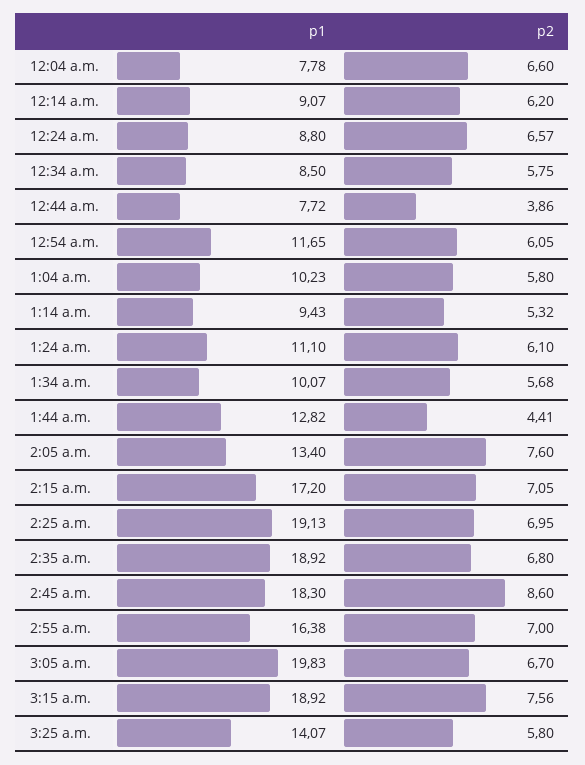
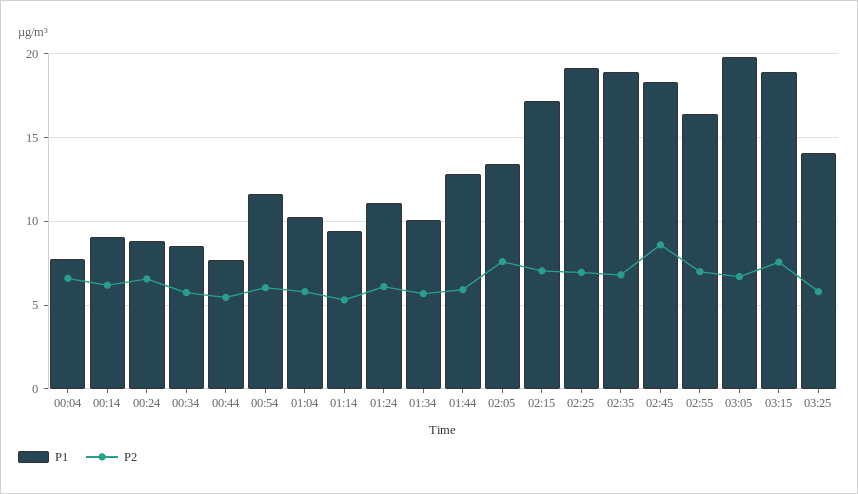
p2, 12:44 a.m.: 3.86 -> 5.5
p2, 1:44 a.m.: 4.41 -> 6

